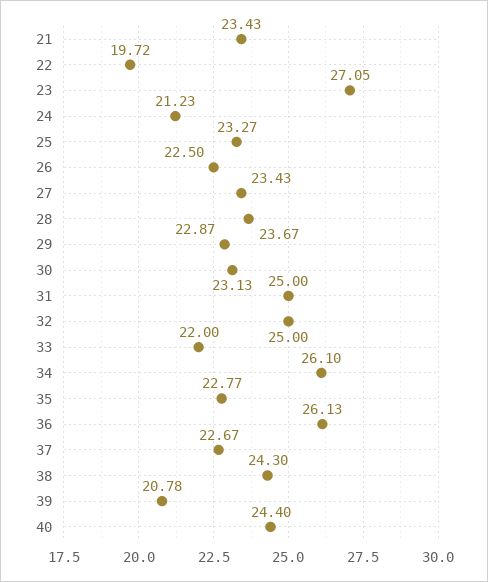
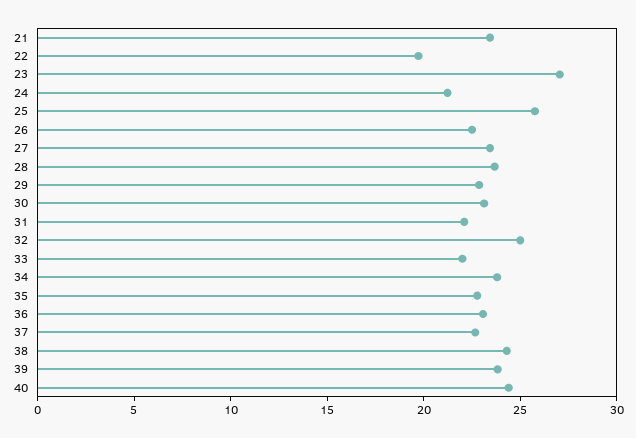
25: 23.27 -> 26
31: 25 -> 22
34: 26.1 -> 24
36: 26.13 -> 23
39: 20.78 -> 24

